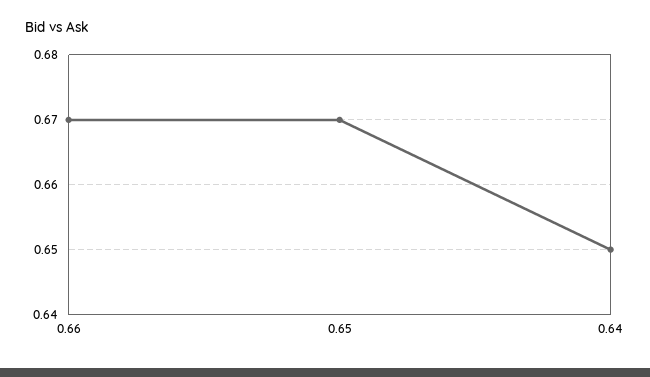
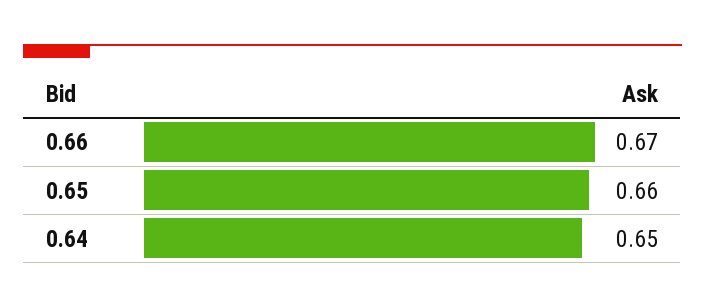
0.65: 0.67 -> 0.66

